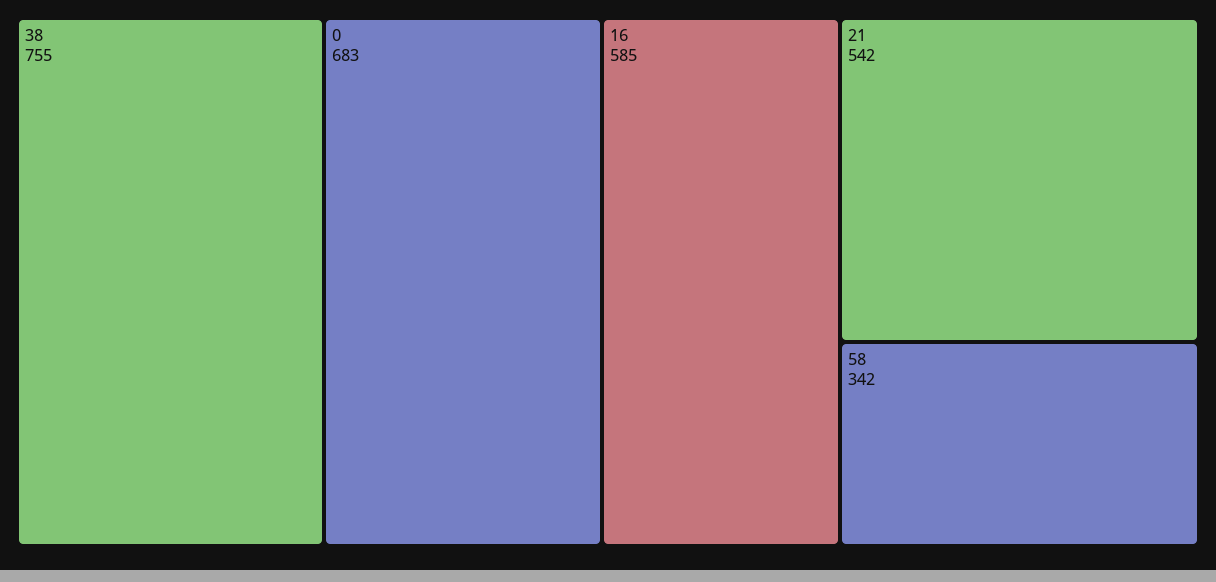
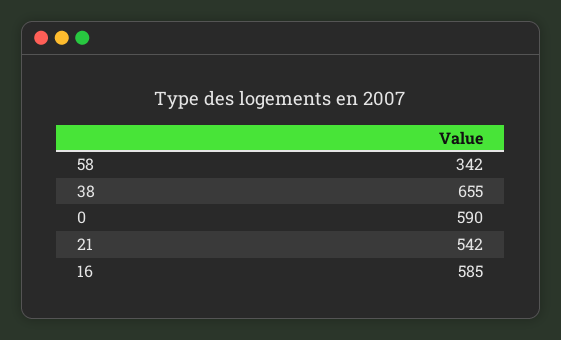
38: 755 -> 655
0: 683 -> 590

